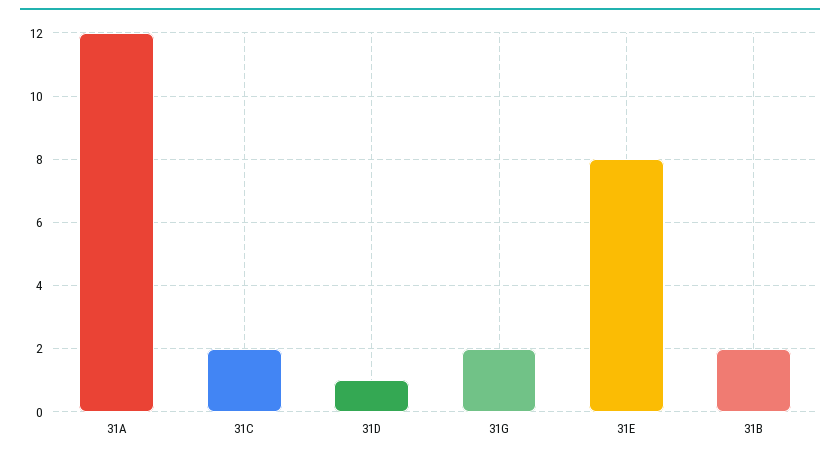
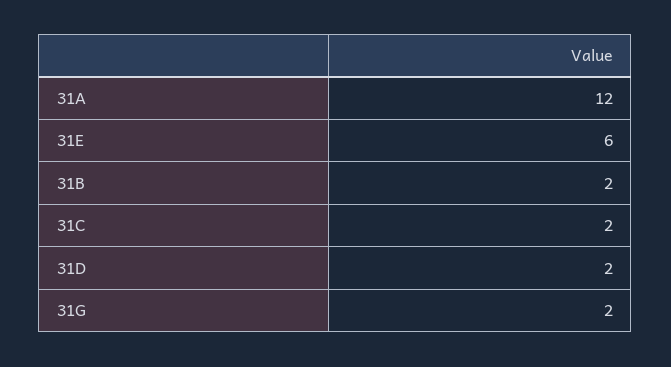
31D: 1 -> 2
31E: 8 -> 6

